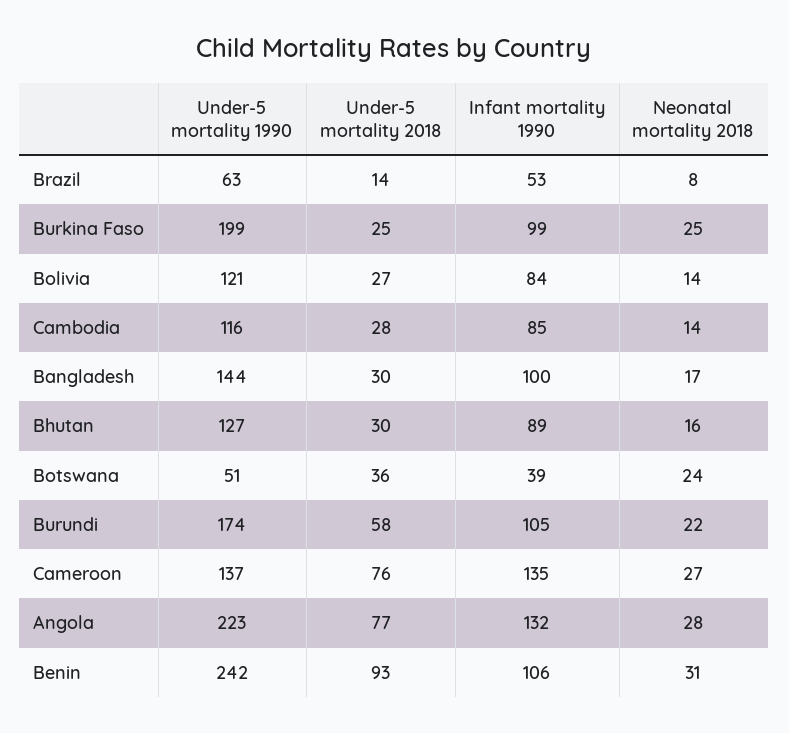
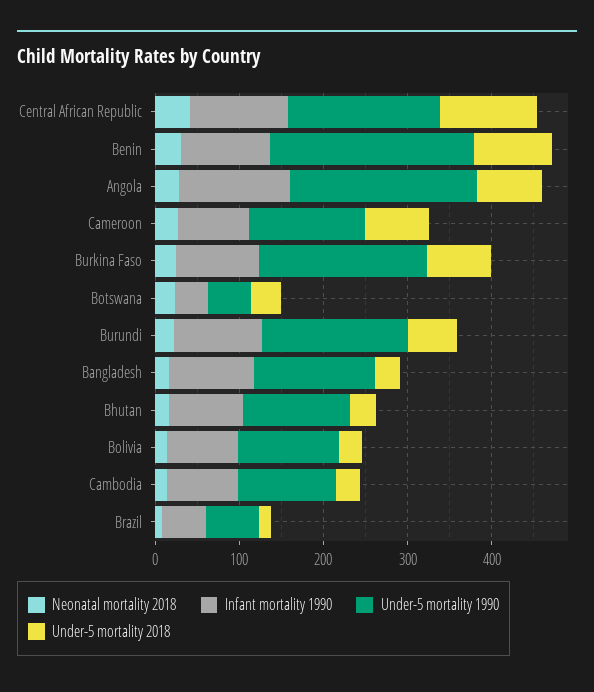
Under-5 mortality 2018, Burkina Faso: 25 -> 80
Infant mortality 1990, Cameroon: 135 -> 80
Neonatal mortality 2018, Central African Republic: none -> 40
Infant mortality 1990, Central African Republic: none -> 120
Under-5 mortality 1990, Central African Republic: none -> 180
Under-5 mortality 2018, Central African Republic: none -> 120

